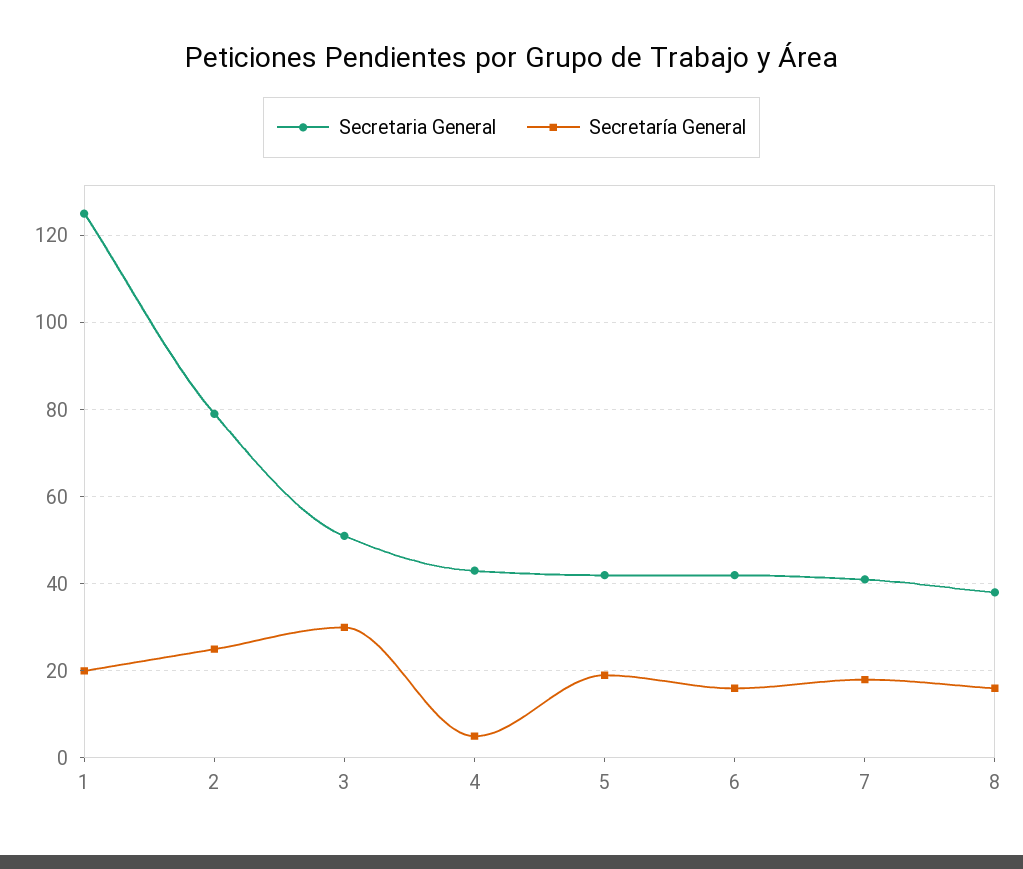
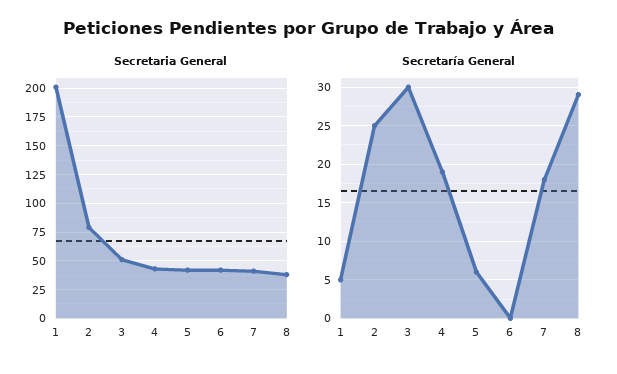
Secretaria General, 1: 125 -> 200
Secretaría General, 1: 20 -> 5
Secretaría General, 4: 5 -> 19
Secretaría General, 5: 20 -> 6
Secretaría General, 6: 15 -> 0
Secretaría General, 8: 15 -> 29

